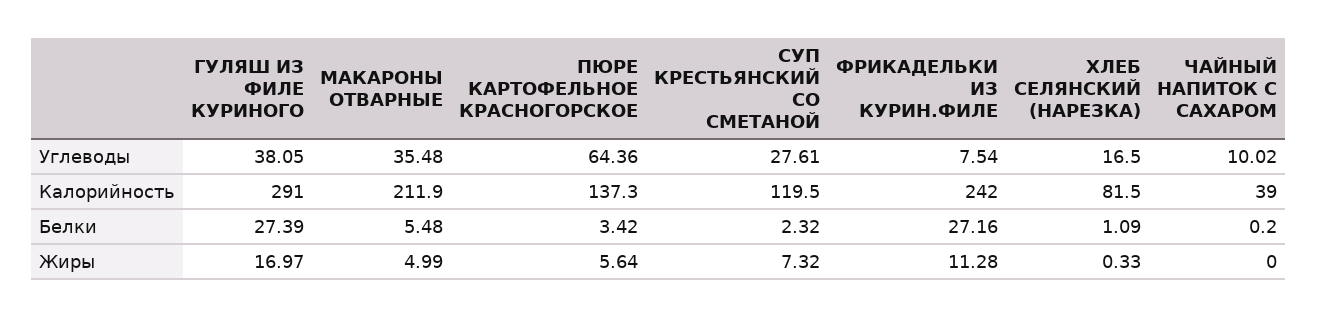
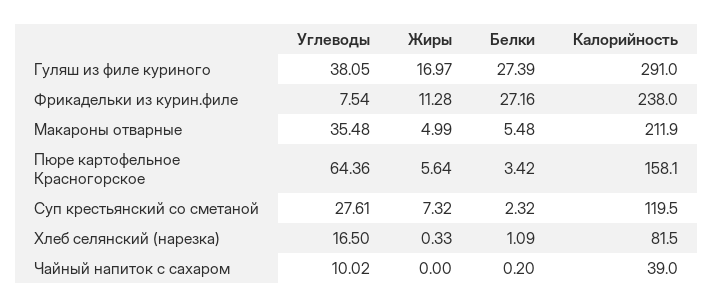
ПЮРЕ КАРТОФЕЛЬНОЕ КРАСНОГОРСКОЕ, Калорийность: 137.3 -> 158.1
ФРИКАДЕЛЬКИ ИЗ КУРИН.ФИЛЕ, Калорийность: 242 -> 238

